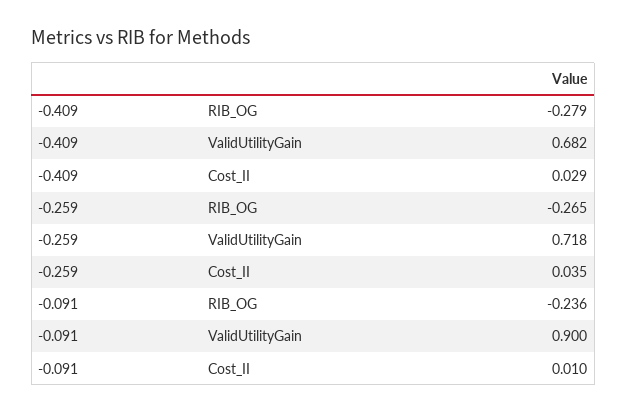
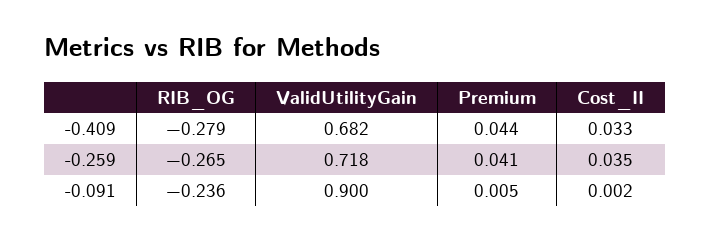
-0.409, Cost_II: 0.029 -> 0.033
-0.091, Cost_II: 0.01 -> 0.002
-0.409, Premium: none -> 0.044
-0.259, Premium: none -> 0.041
-0.091, Premium: none -> 0.005

